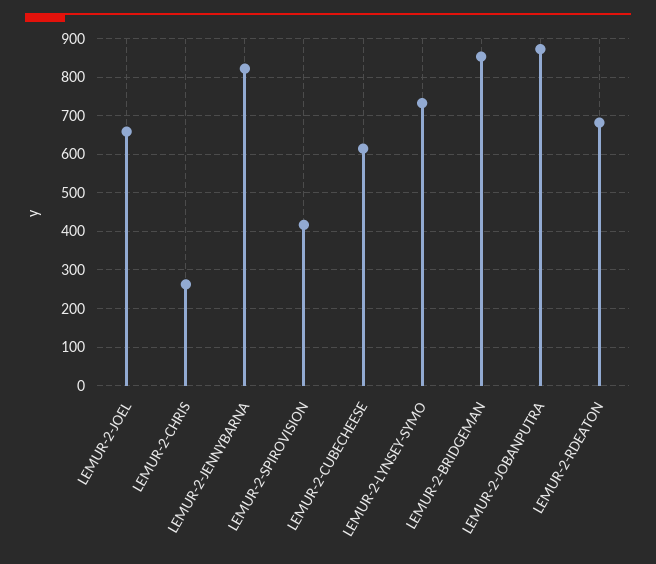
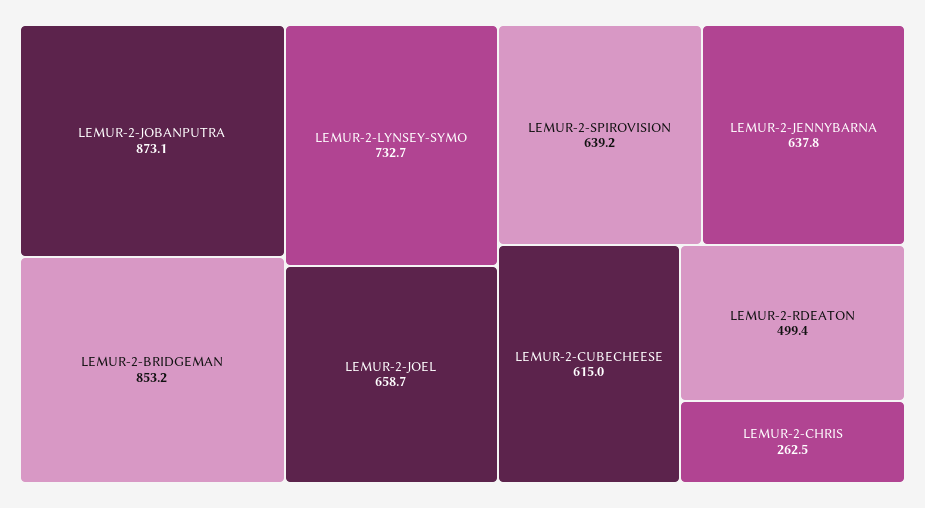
LEMUR-2-JENNYBARNA: 820 -> 637.8
LEMUR-2-SPIROVISION: 420 -> 639.2
LEMUR-2-RDEATON: 680 -> 499.4

